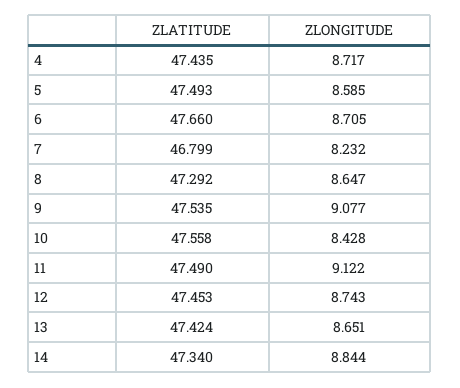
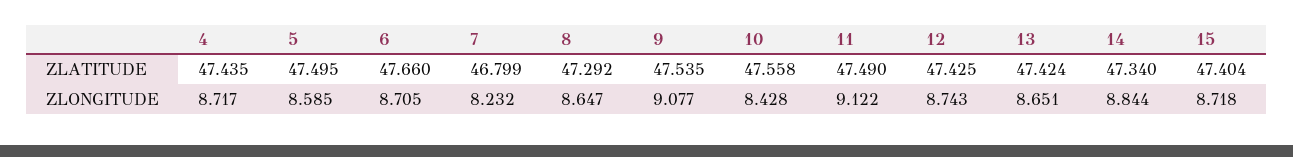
ZLATITUDE, 5: 47.493 -> 47.495
ZLATITUDE, 12: 47.453 -> 47.425
ZLATITUDE, 15: none -> 47.404
ZLONGITUDE, 15: none -> 8.718

